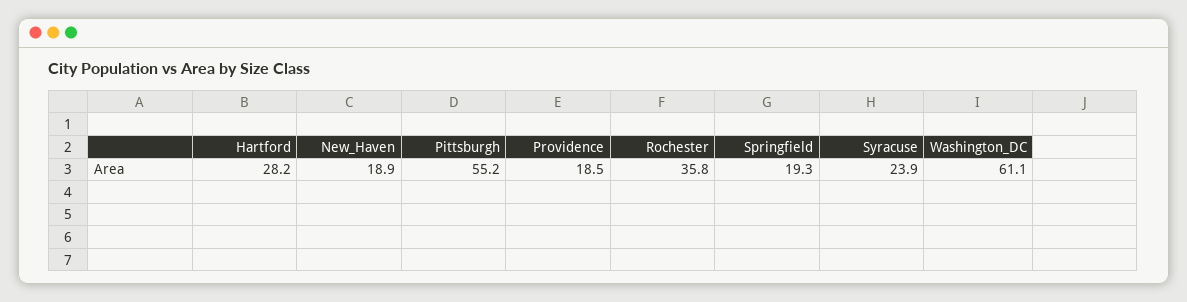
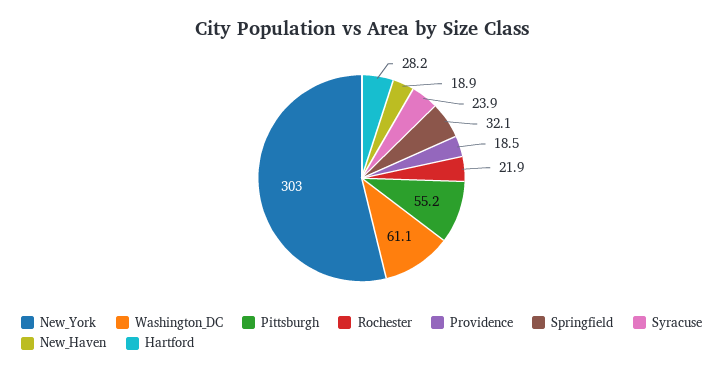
Rochester: 35.8 -> 21.9
Springfield: 19.3 -> 32.1
New_York: none -> 303

